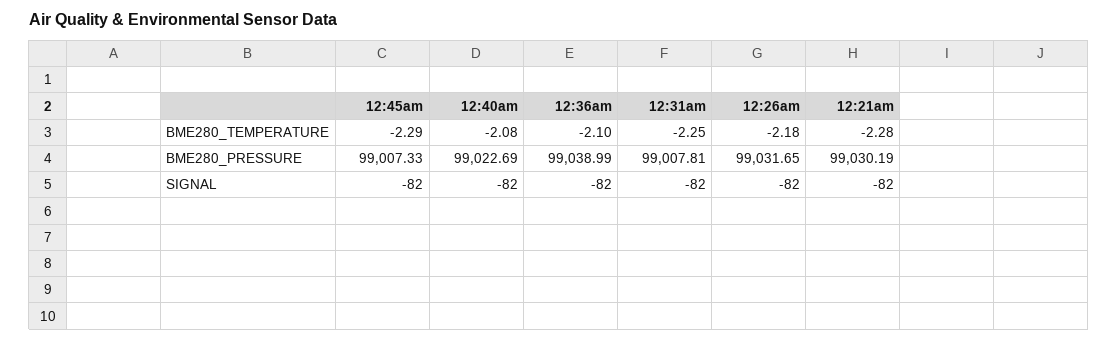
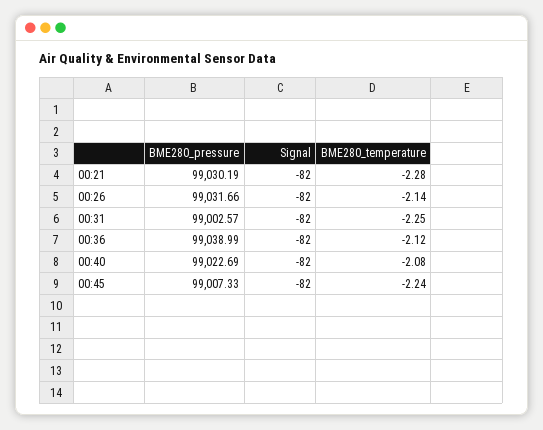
12:45am, BME280_TEMPERATURE: -2.29 -> -2.24
12:36am, BME280_TEMPERATURE: -2.1 -> -2.12
12:26am, BME280_TEMPERATURE: -2.18 -> -2.14
12:31am, BME280_PRESSURE: 99007.81 -> 99002.57
12:26am, BME280_PRESSURE: 99031.65 -> 99031.66

